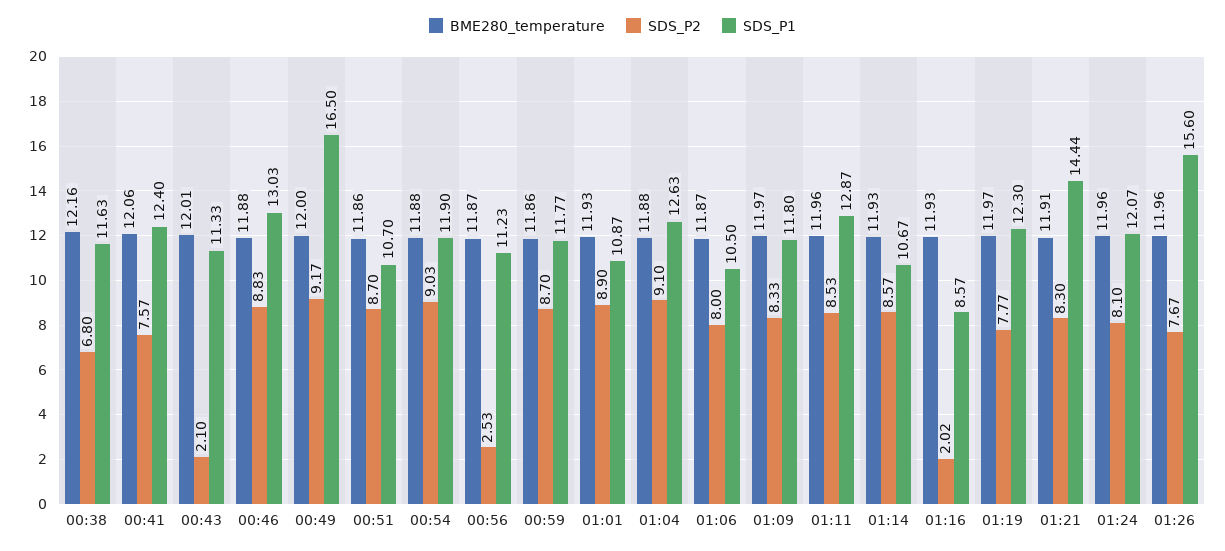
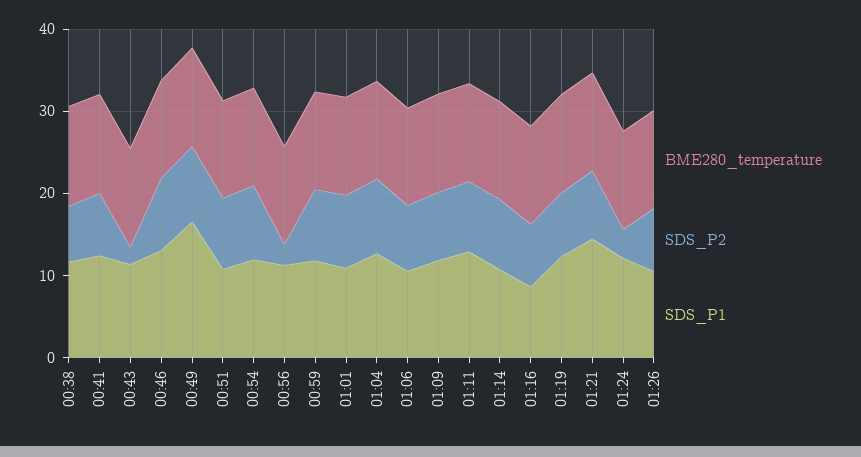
SDS_P2, 01:16: 2.02 -> 8
SDS_P2, 01:24: 8.1 -> 4
SDS_P1, 01:26: 15.6 -> 10

